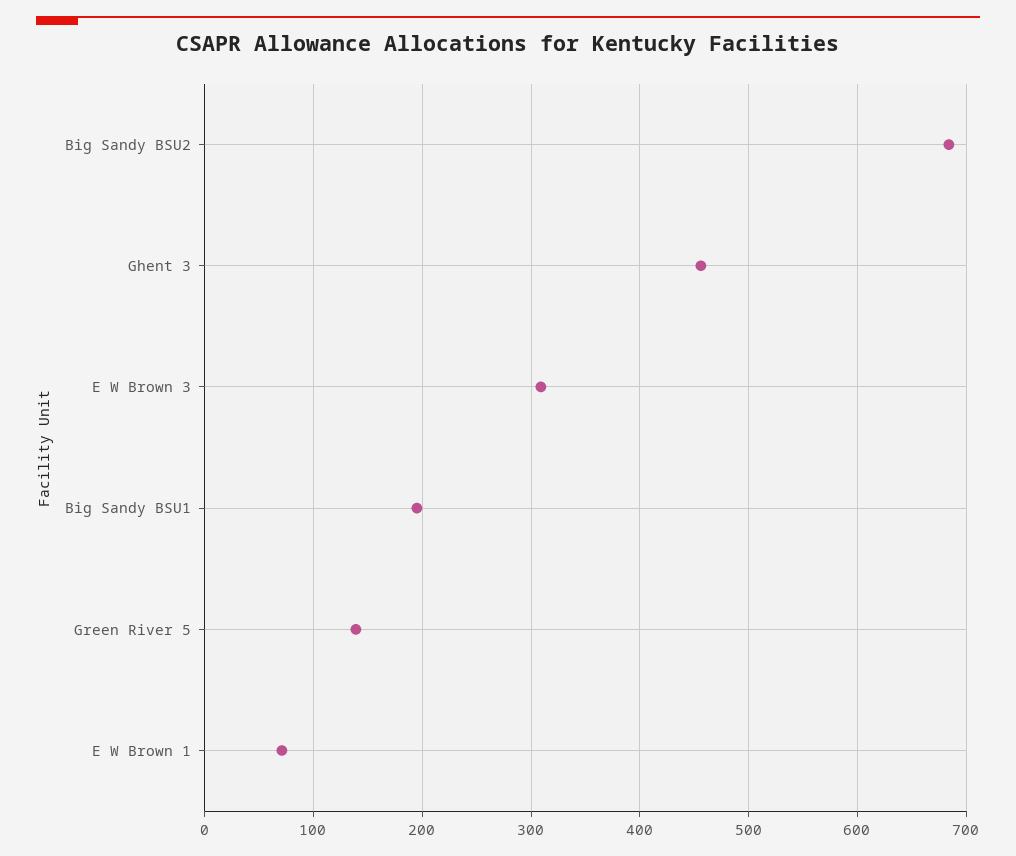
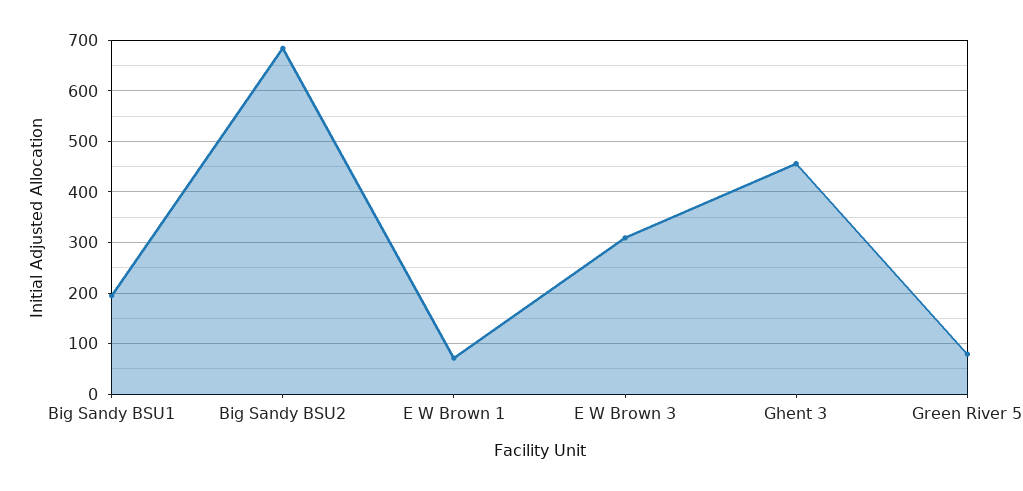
Green River 5: 140 -> 80

